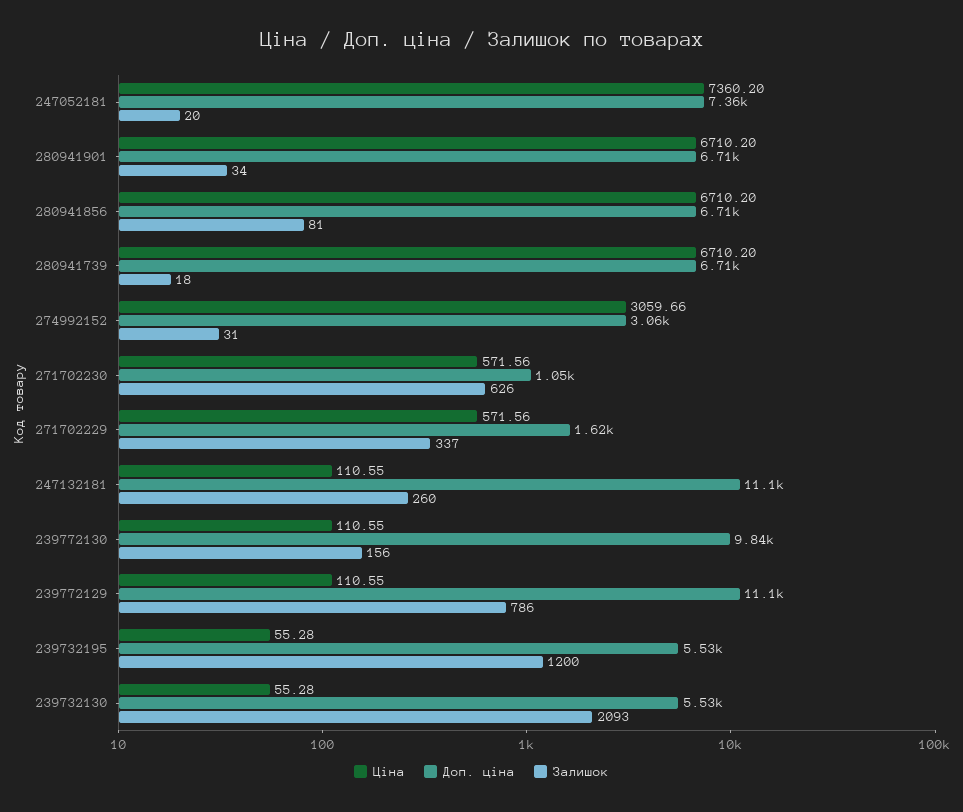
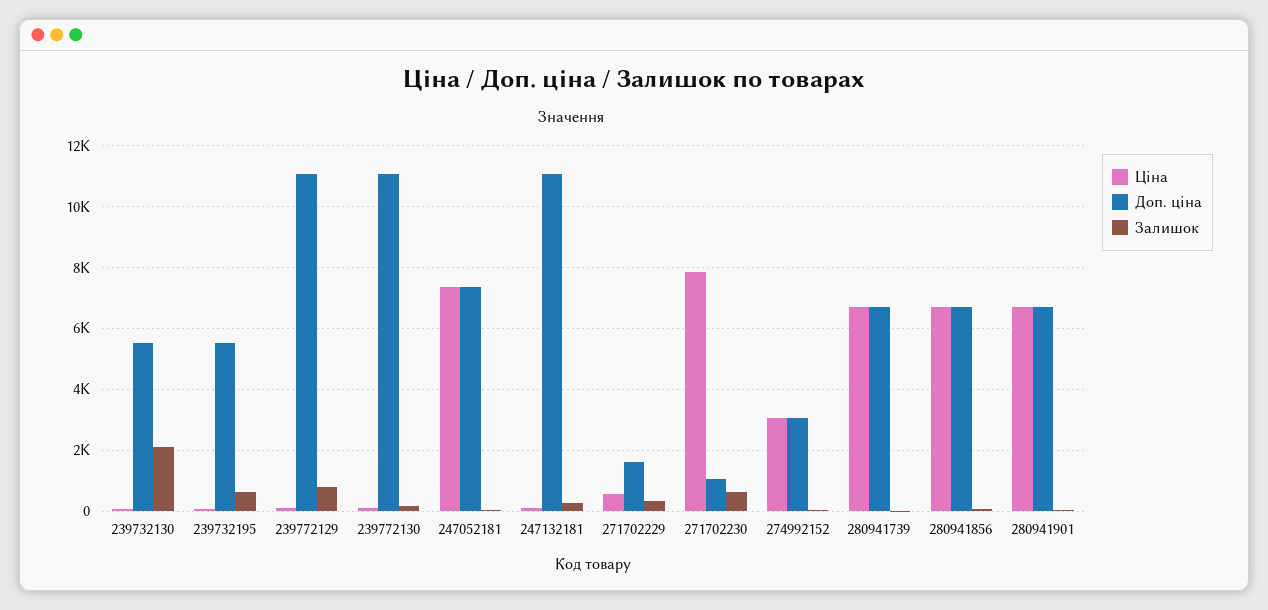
Ціна, 271702230: 571.56 -> 7800
Доп. ціна, 239772130: 9840 -> 11000
Залишок, 239732195: 1200 -> 600

